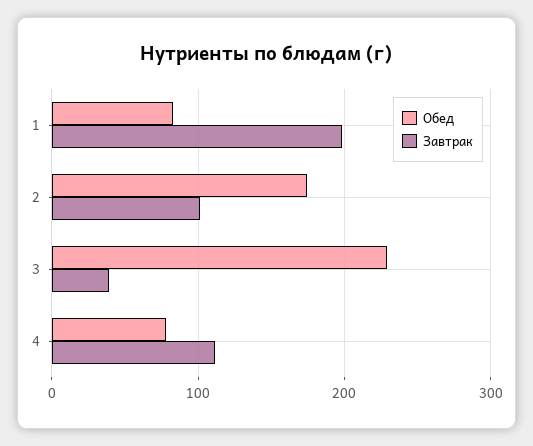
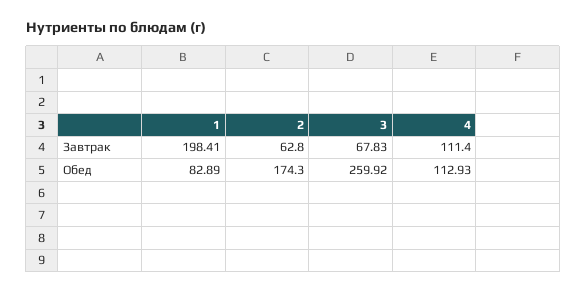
Завтрак, 2: 100 -> 62.8
Обед, 3: 230 -> 259.92
Завтрак, 3: 40 -> 67.83
Обед, 4: 80 -> 112.93

